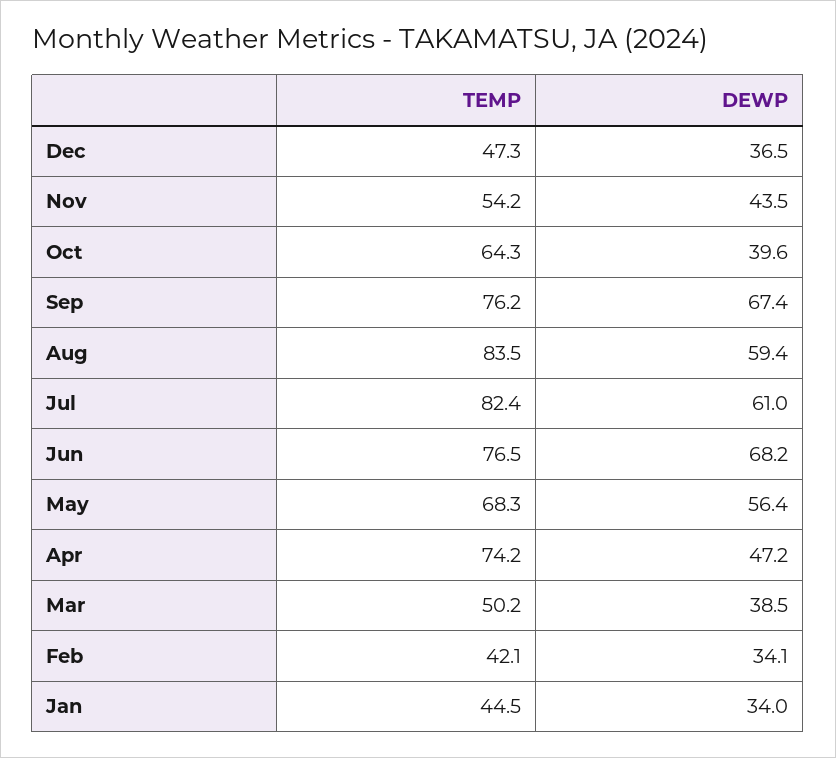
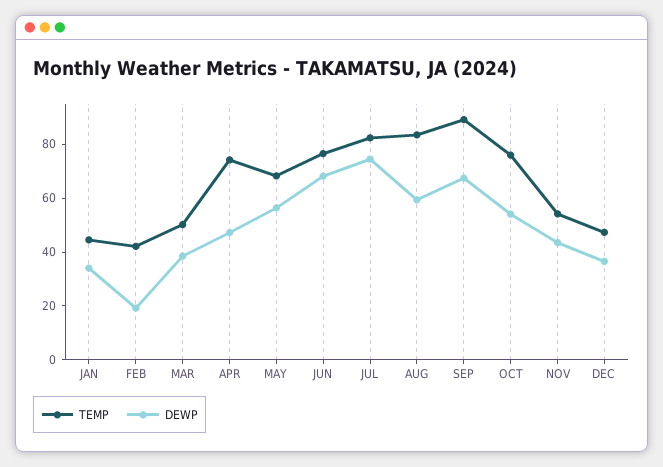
TEMP, Oct: 64.3 -> 75
DEWP, Oct: 39.6 -> 55
TEMP, Sep: 76.2 -> 90
DEWP, Jul: 61 -> 75
DEWP, Feb: 34.1 -> 20

